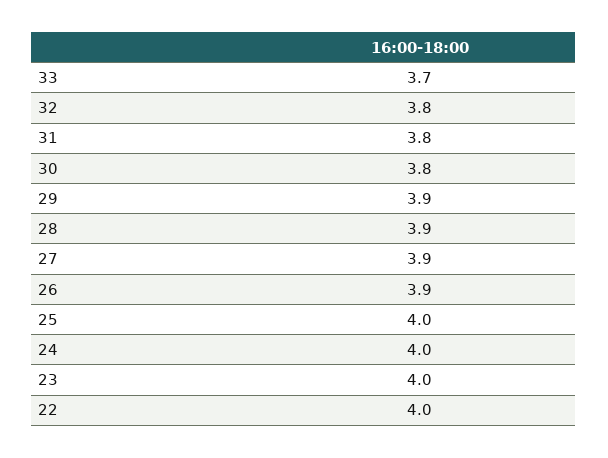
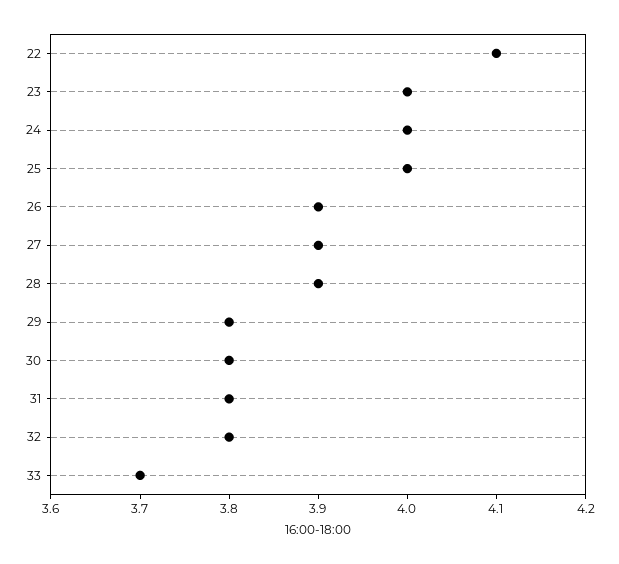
29: 3.9 -> 3.8
22: 4 -> 4.1

